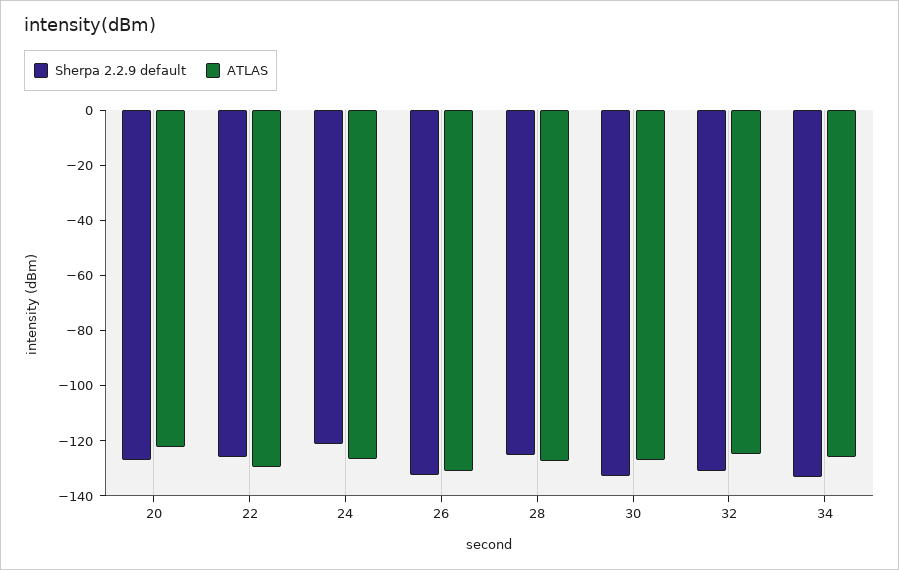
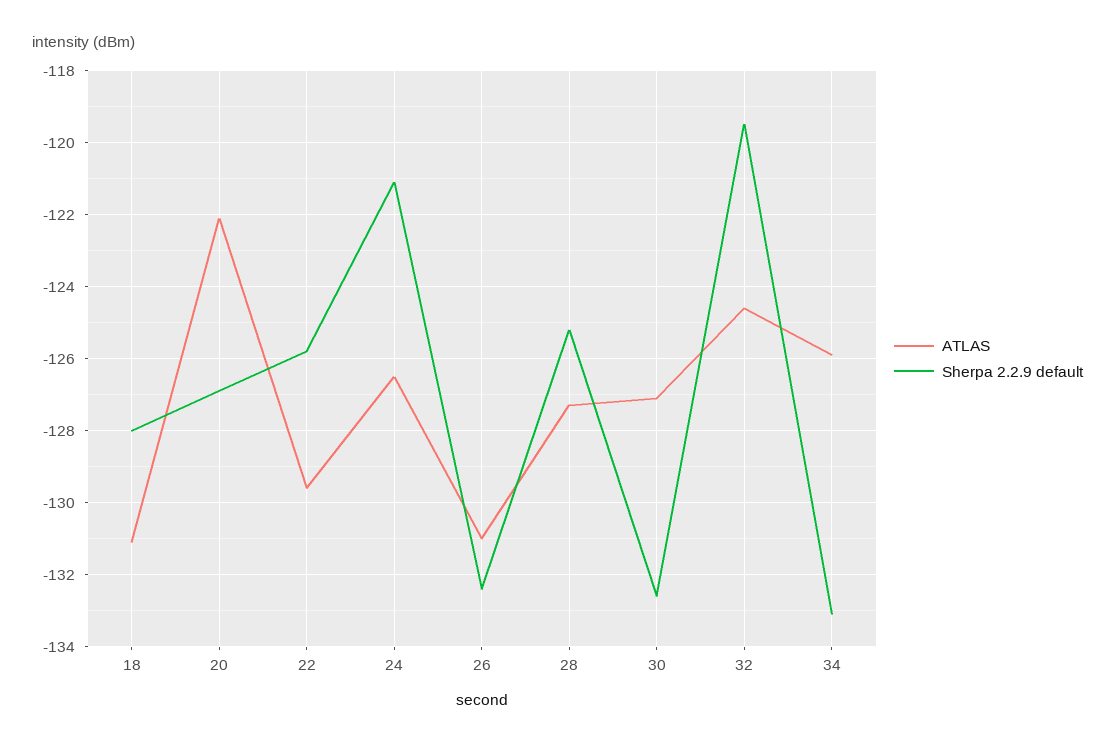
Sherpa 2.2.9 default, 32: -130 -> -119.5
ATLAS, 18: none -> -131
Sherpa 2.2.9 default, 18: none -> -128

